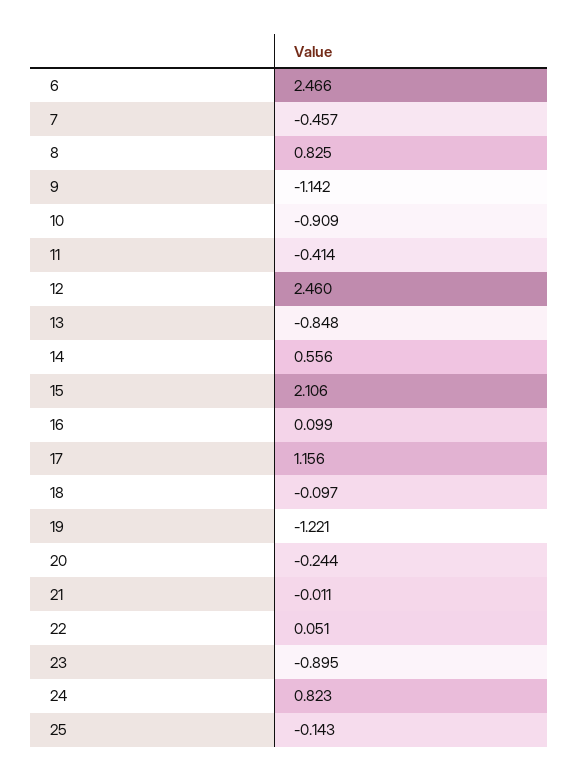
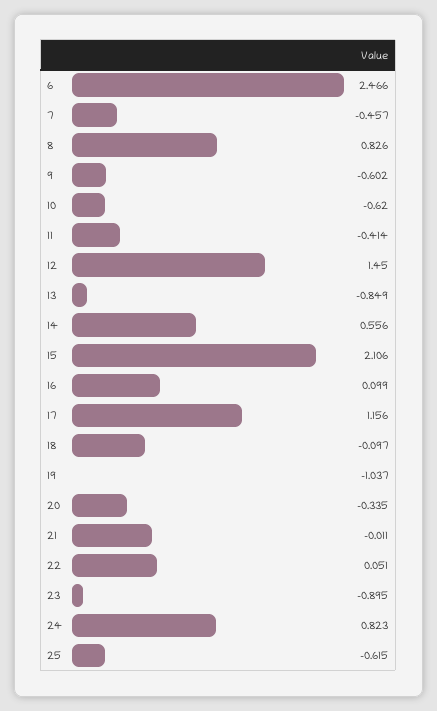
8: 0.825 -> 0.826
9: -1.142 -> -0.602
10: -0.909 -> -0.62
12: 2.46 -> 1.45
13: -0.848 -> -0.849
19: -1.221 -> -1.037
20: -0.244 -> -0.335
25: -0.143 -> -0.615

